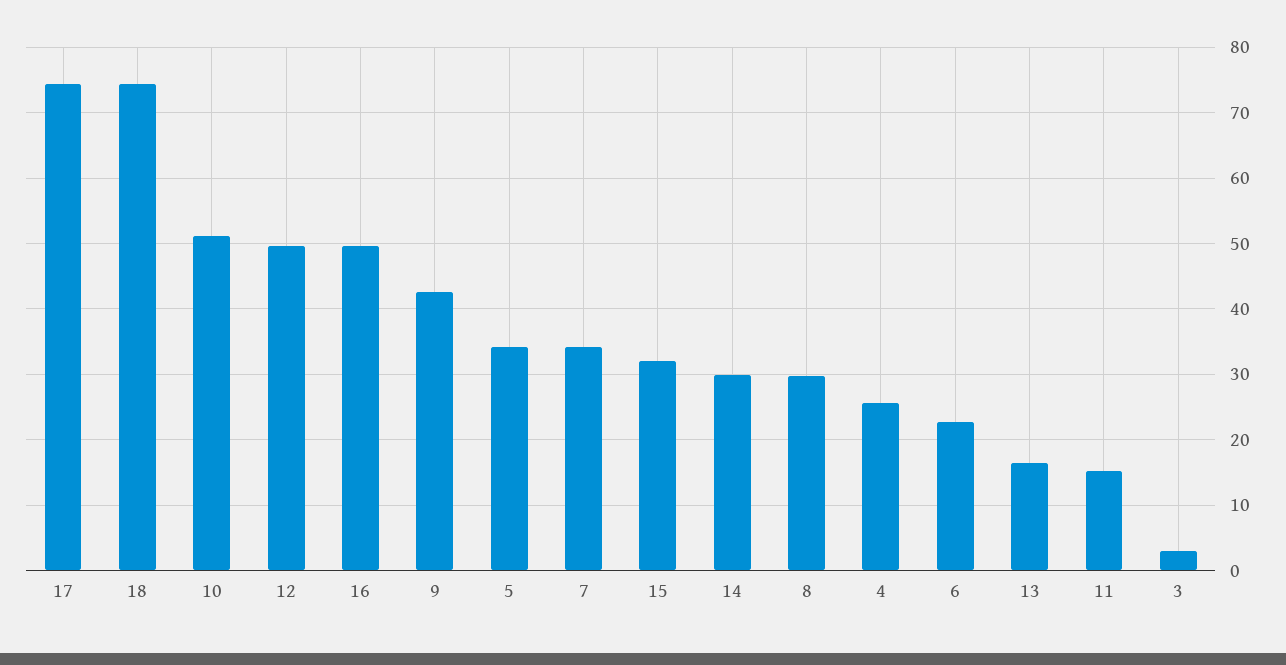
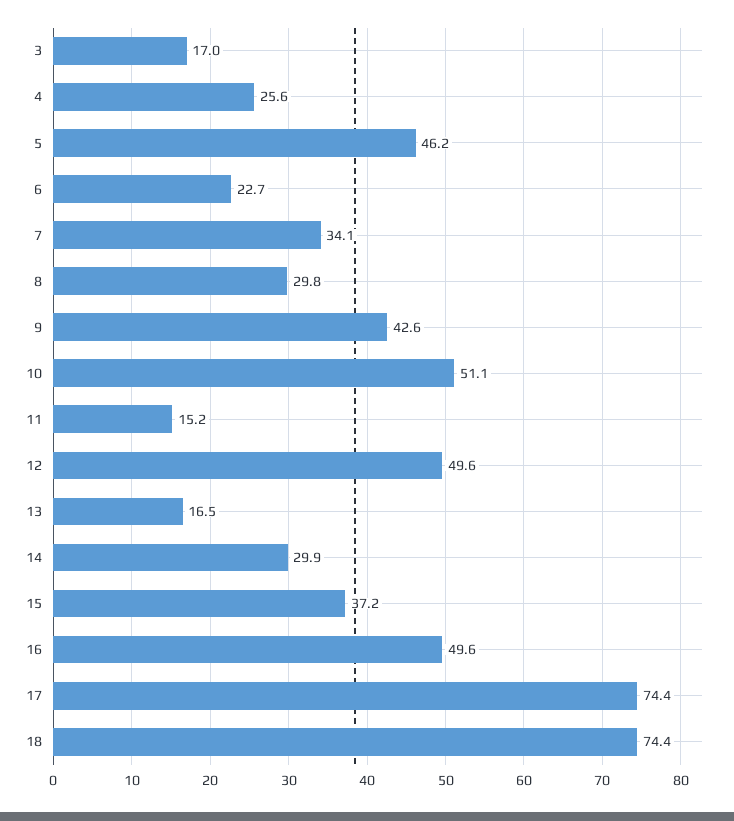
5: 34 -> 46.2
15: 32 -> 37.2
3: 3 -> 17

